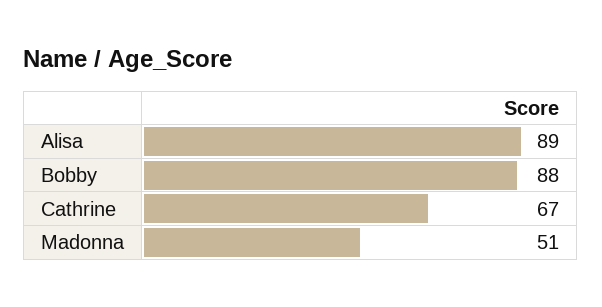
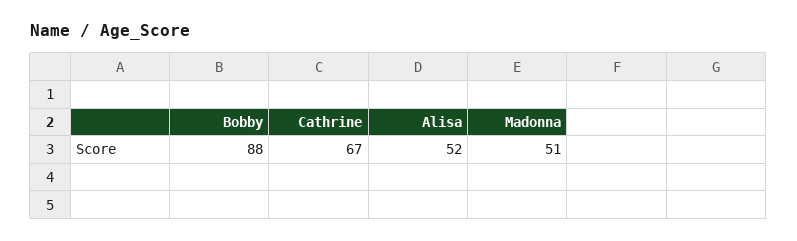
Alisa: 89 -> 52

